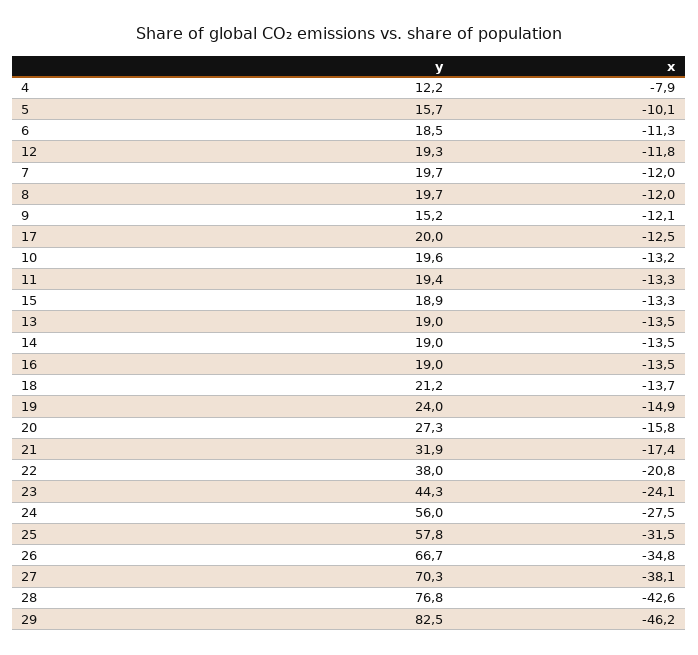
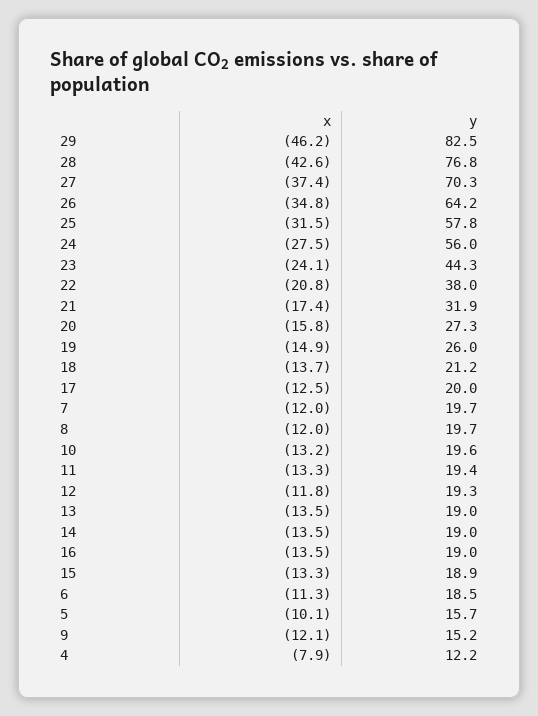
y, 19: 24 -> 26
y, 26: 66.7 -> 64.2
x, 27: -38.1 -> -37.4

